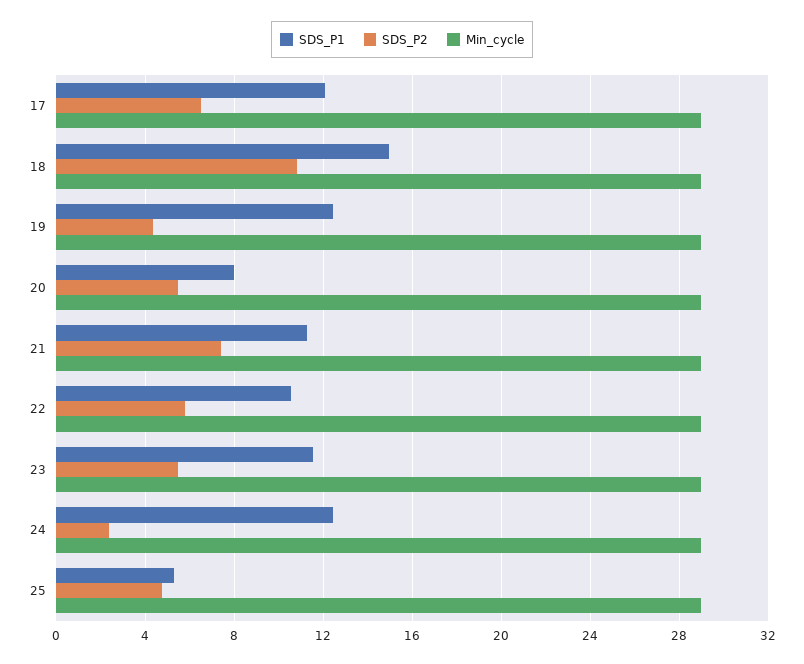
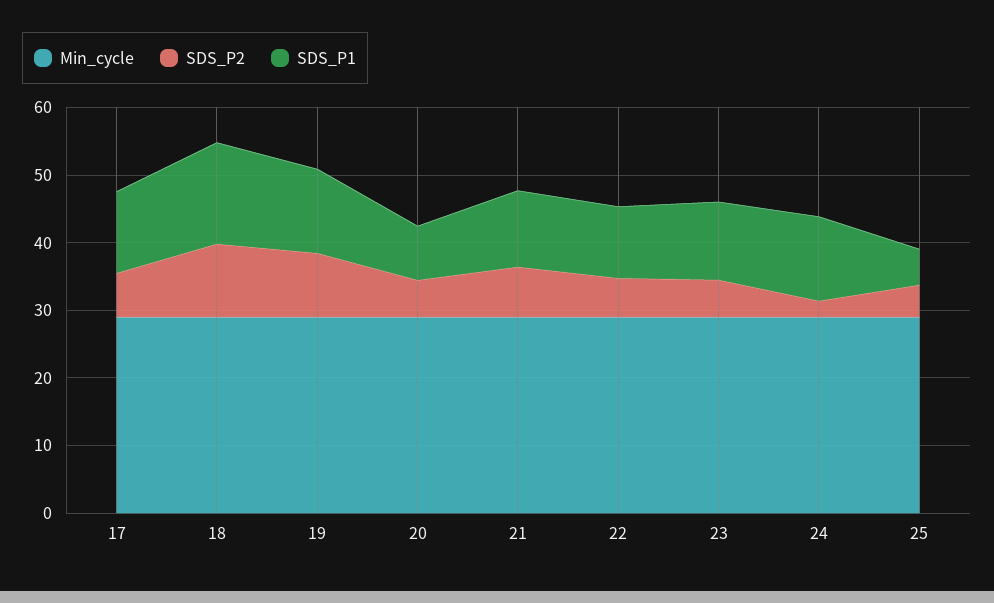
SDS_P2, 19: 4.5 -> 10

